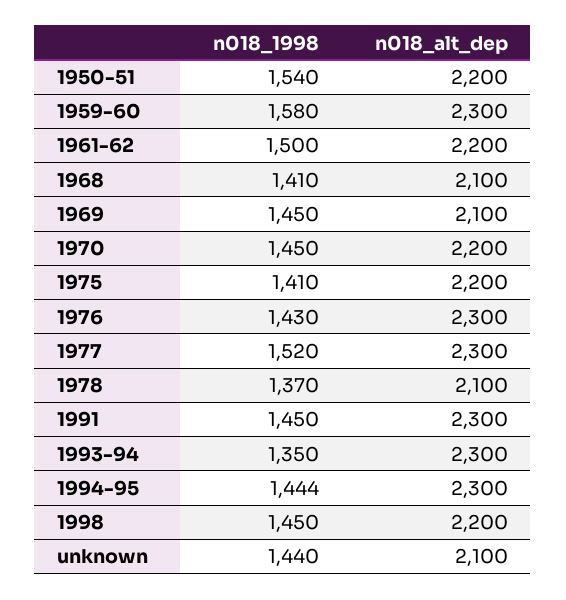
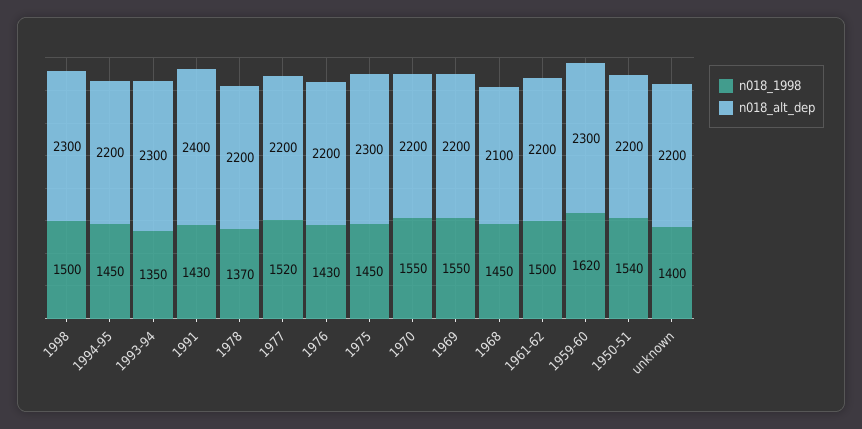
n018_1998, 1959-60: 1580 -> 1620
n018_1998, 1968: 1410 -> 1450
n018_1998, 1969: 1450 -> 1550
n018_alt_dep, 1969: 2100 -> 2200
n018_1998, 1970: 1450 -> 1550
n018_1998, 1975: 1410 -> 1450
n018_alt_dep, 1975: 2200 -> 2300
n018_alt_dep, 1976: 2300 -> 2200
n018_alt_dep, 1977: 2300 -> 2200
n018_alt_dep, 1978: 2100 -> 2200
n018_1998, 1991: 1450 -> 1430
n018_alt_dep, 1991: 2300 -> 2400
n018_1998, 1994-95: 1444 -> 1450
n018_alt_dep, 1994-95: 2300 -> 2200
n018_1998, 1998: 1450 -> 1500
n018_alt_dep, 1998: 2200 -> 2300
n018_1998, unknown: 1440 -> 1400
n018_alt_dep, unknown: 2100 -> 2200

